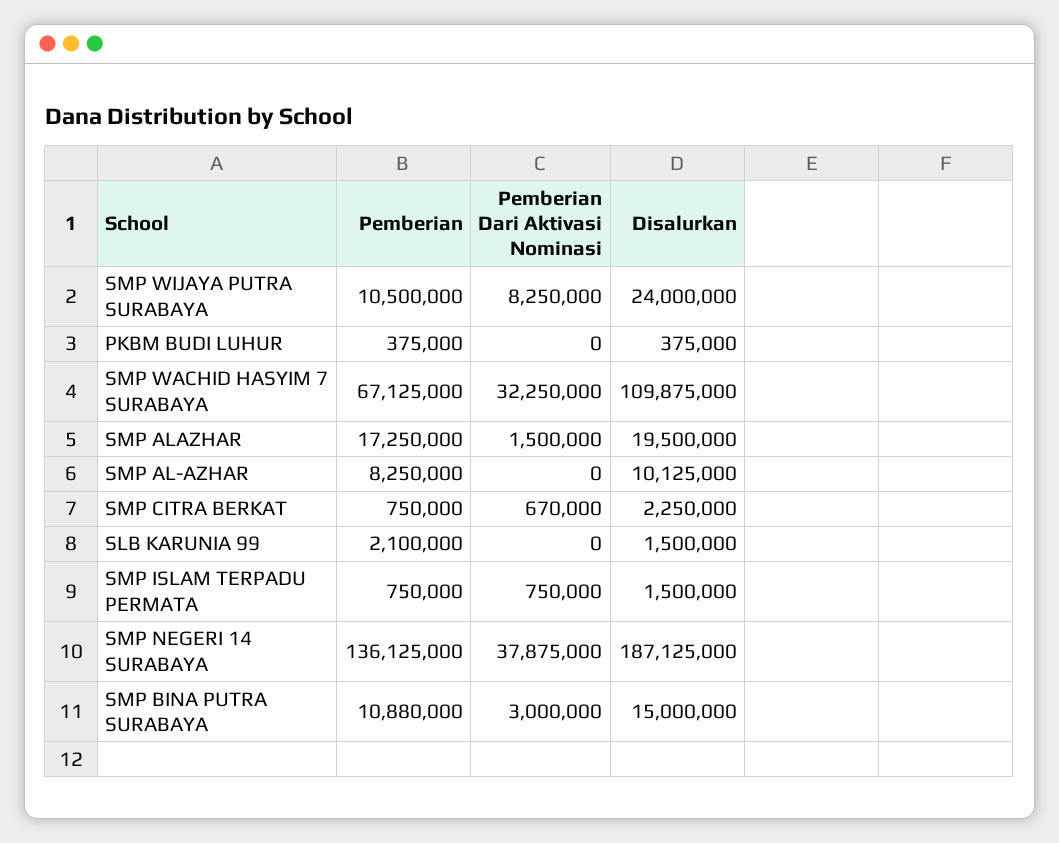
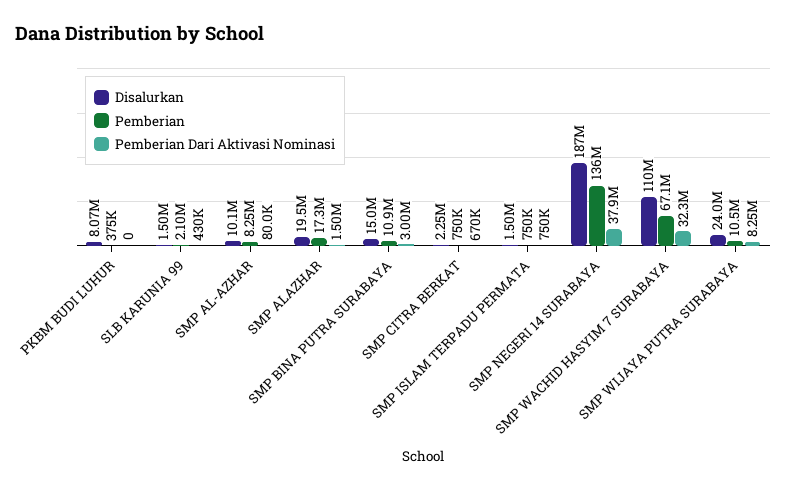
Disalurkan, PKBM BUDI LUHUR: 375000 -> 8070000
Pemberian Dari Aktivasi Nominasi, SMP AL-AZHAR: 0 -> 80000
Pemberian Dari Aktivasi Nominasi, SLB KARUNIA 99: 0 -> 430000

